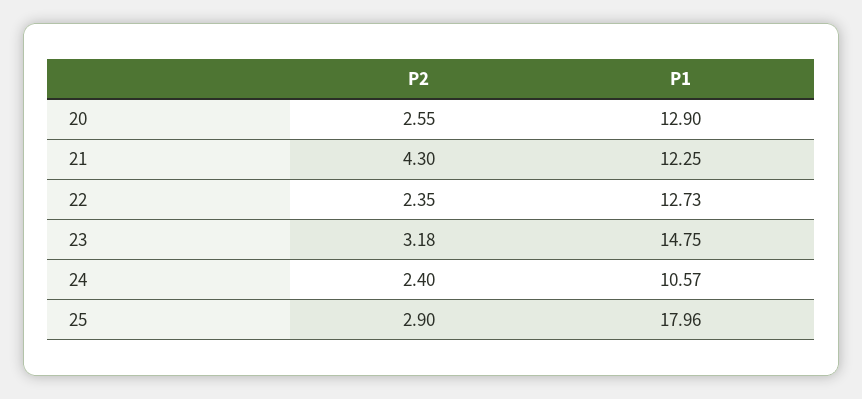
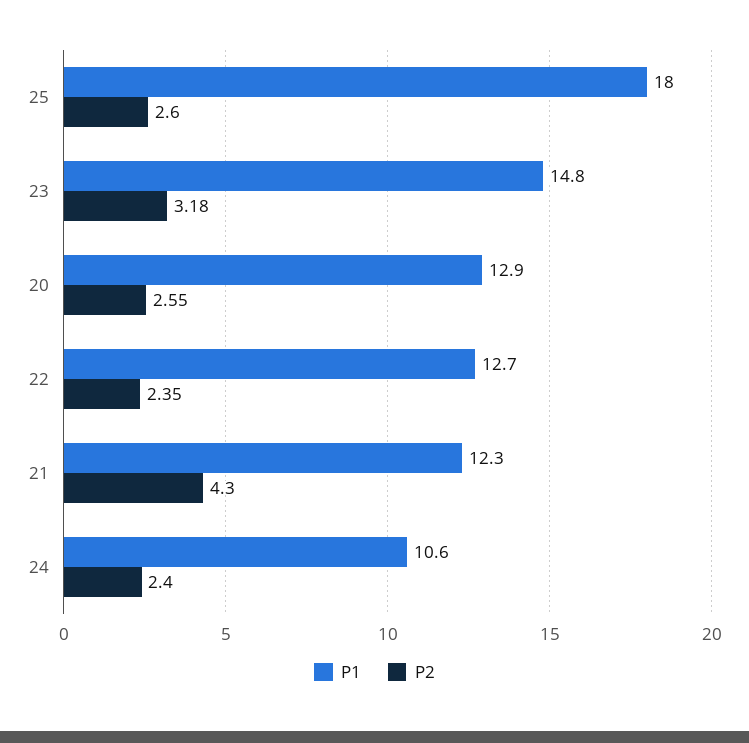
P2, 25: 2.9 -> 2.6

